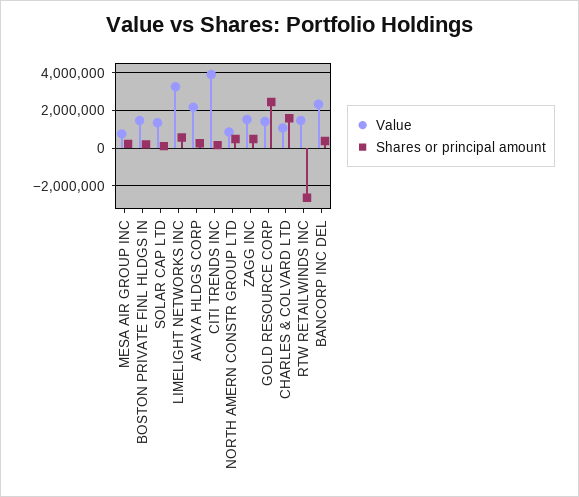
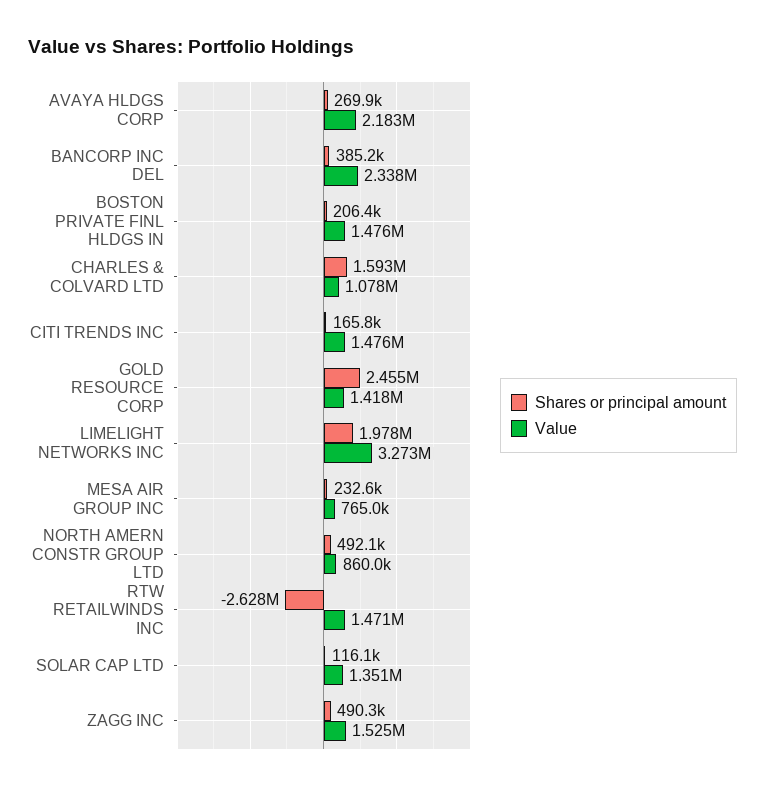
Shares or principal amount, LIMELIGHT NETWORKS INC: 500000 -> 1978000
Value, CITI TRENDS INC: 4000000 -> 1476000

